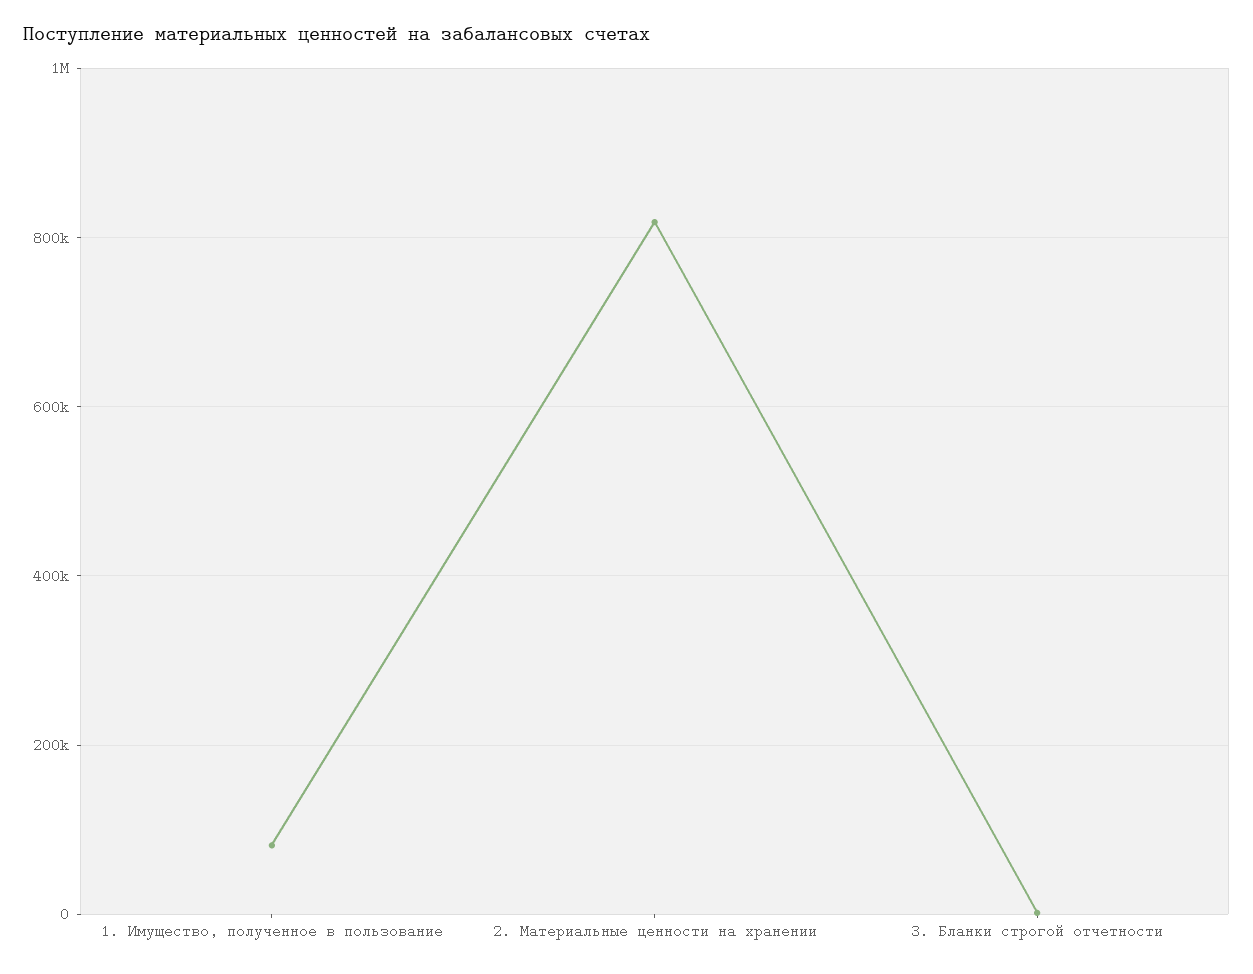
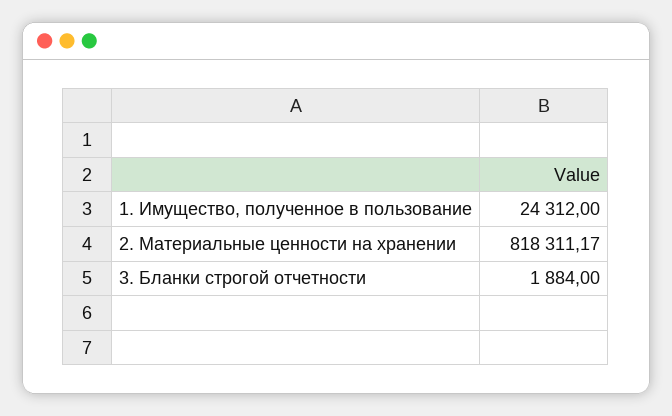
1. Имущество, полученное в пользование: 80000 -> 24312

